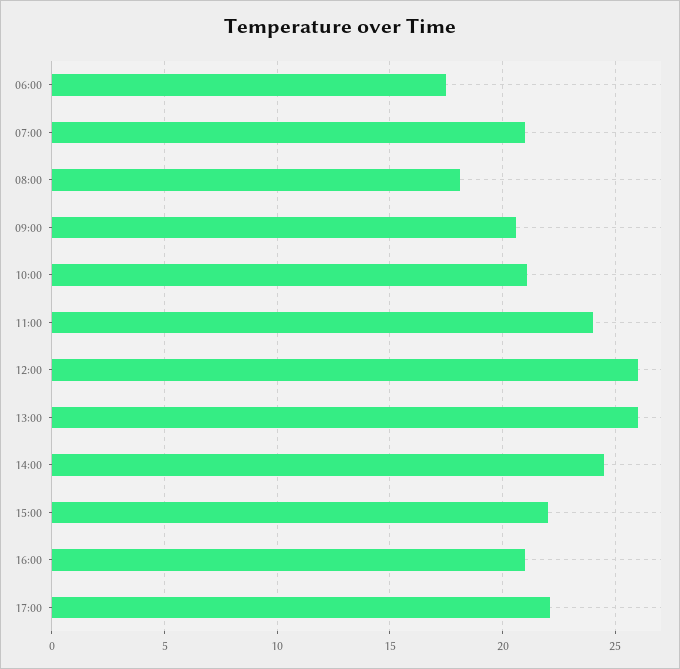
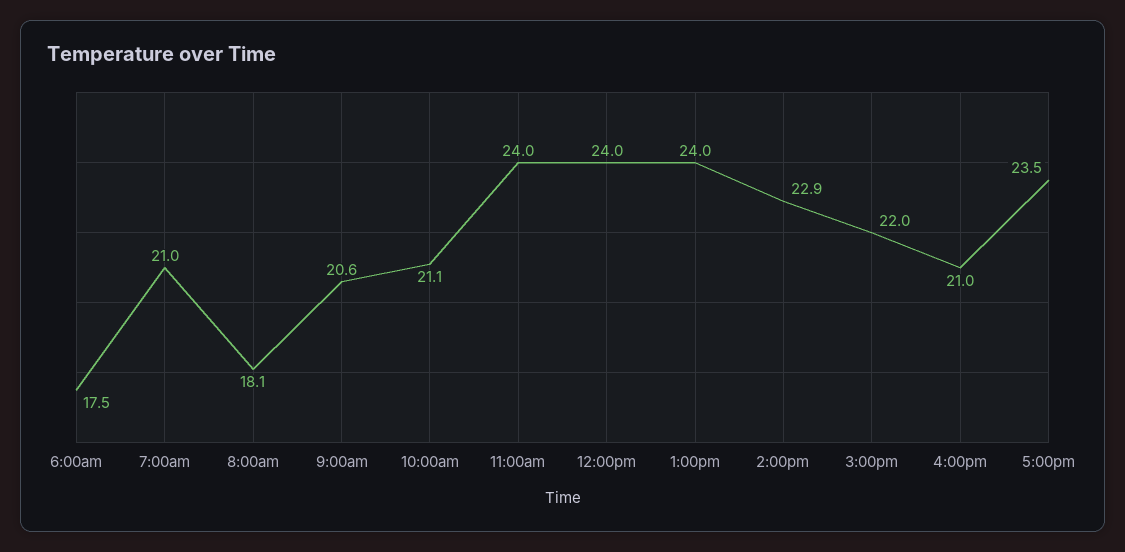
12:00: 26 -> 24
13:00: 26 -> 24
14:00: 24.5 -> 22.9
17:00: 22 -> 23.5

